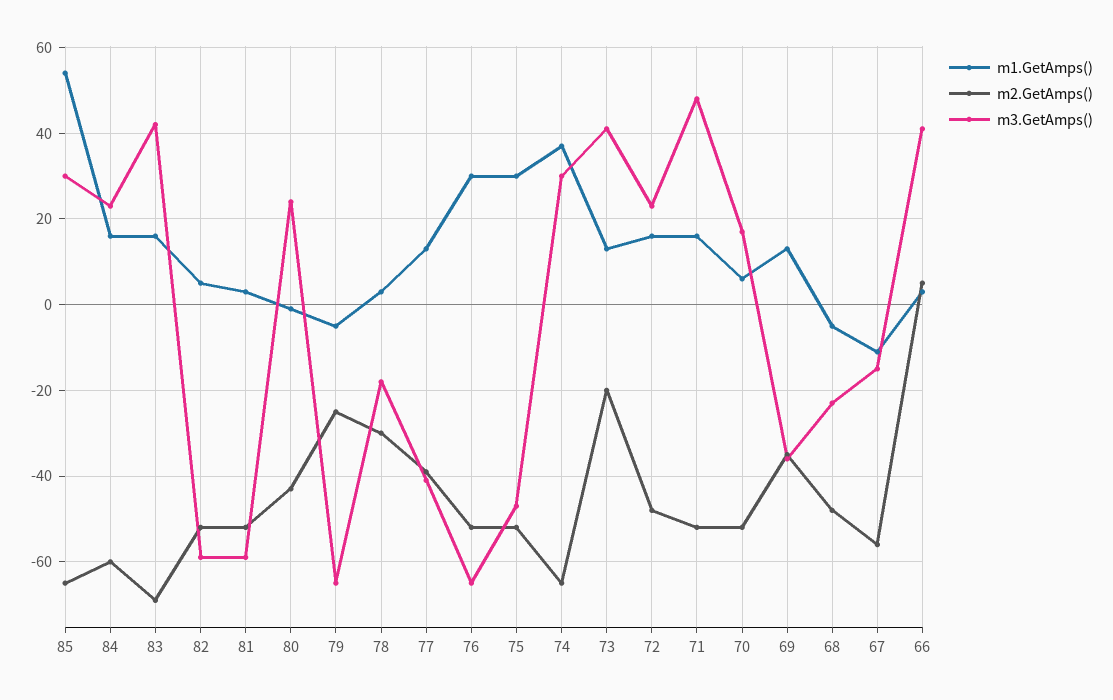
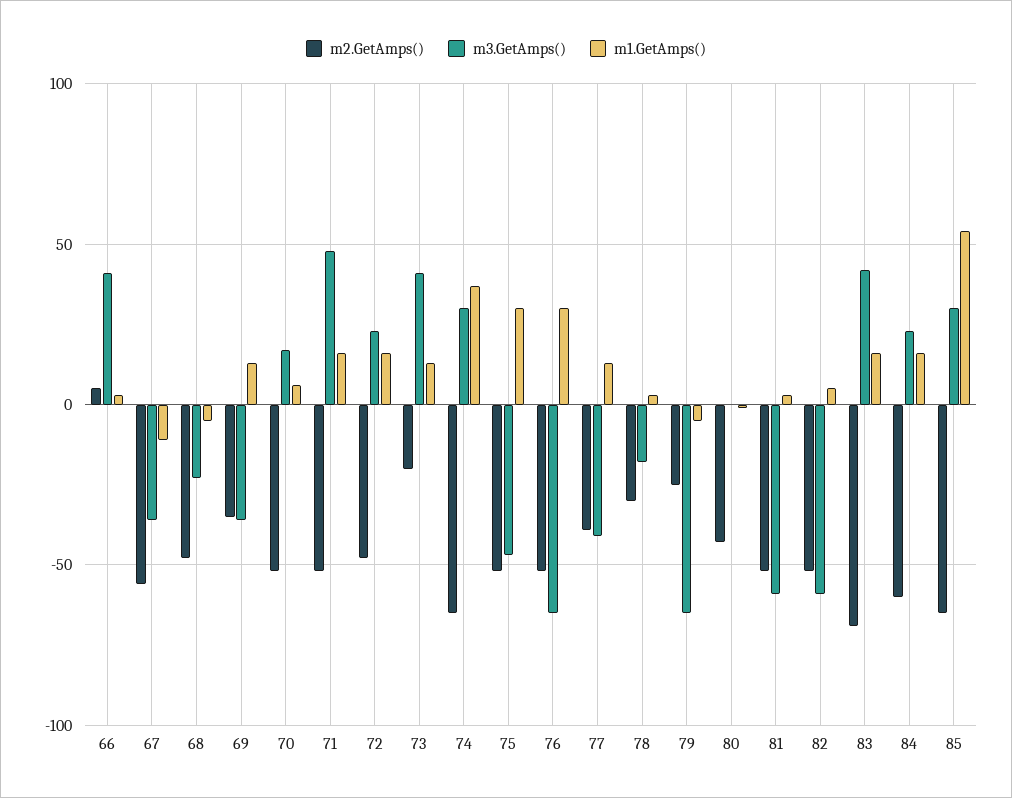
m3.GetAmps(), 80: 25 -> 0
m3.GetAmps(), 67: -15 -> -35

